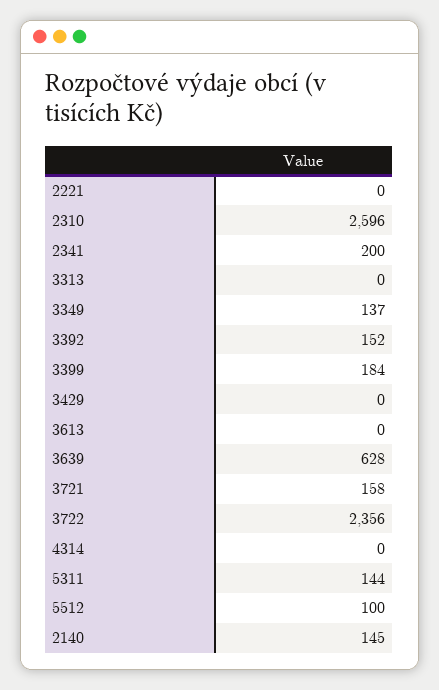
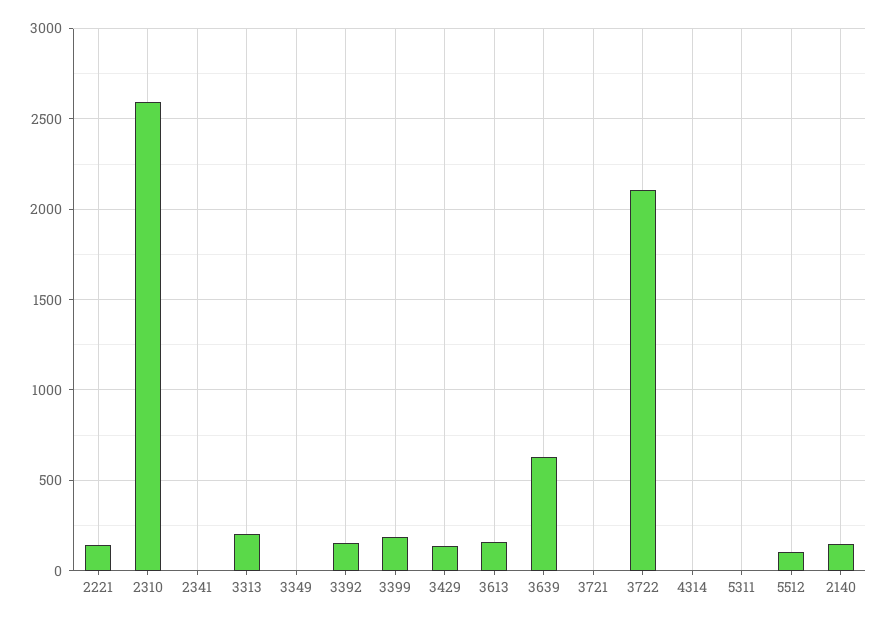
2221: 0 -> 150
2341: 200 -> 0
3313: 0 -> 200
3349: 137 -> 0
3429: 0 -> 150
3613: 0 -> 150
3721: 158 -> 0
3722: 2356 -> 2100
5311: 144 -> 0

